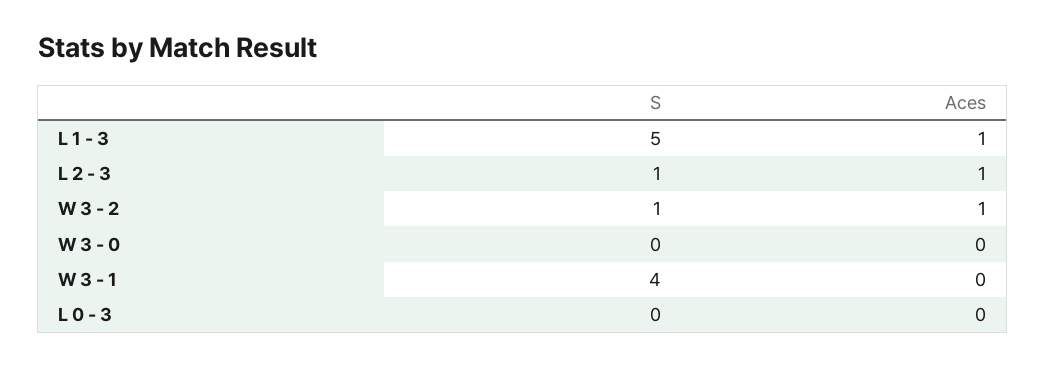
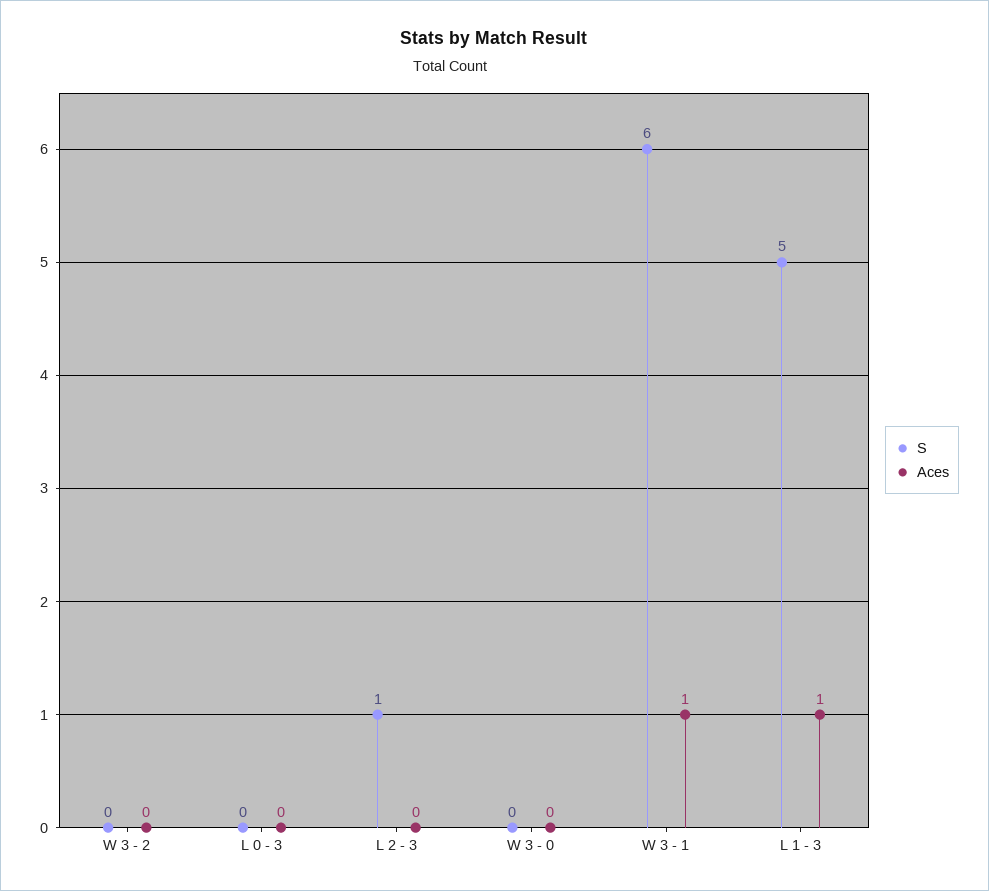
Aces, L 2 - 3: 1 -> 0
S, W 3 - 2: 1 -> 0
Aces, W 3 - 2: 1 -> 0
S, W 3 - 1: 4 -> 6
Aces, W 3 - 1: 0 -> 1

